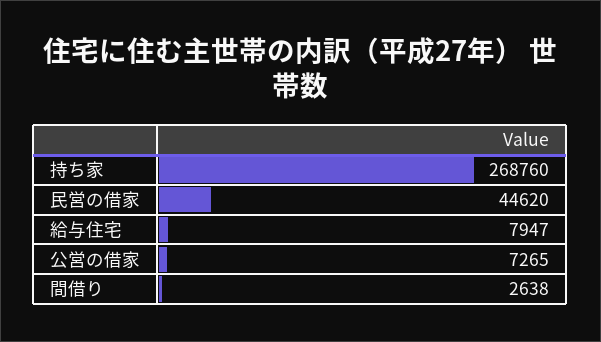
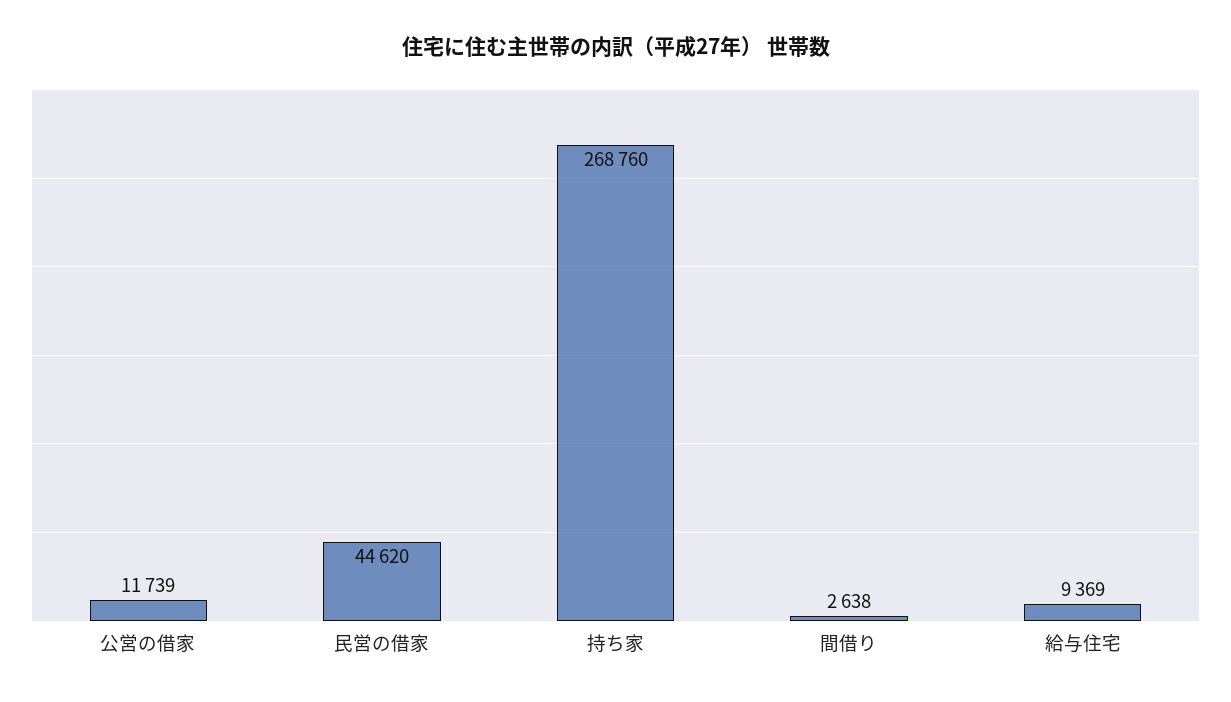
給与住宅: 7947 -> 9369
公営の借家: 7265 -> 11739

